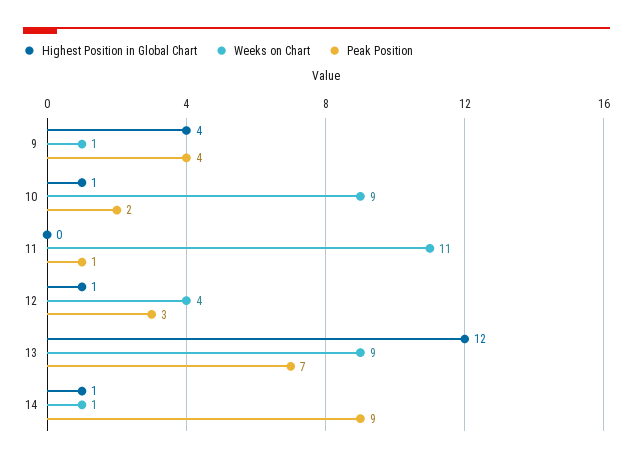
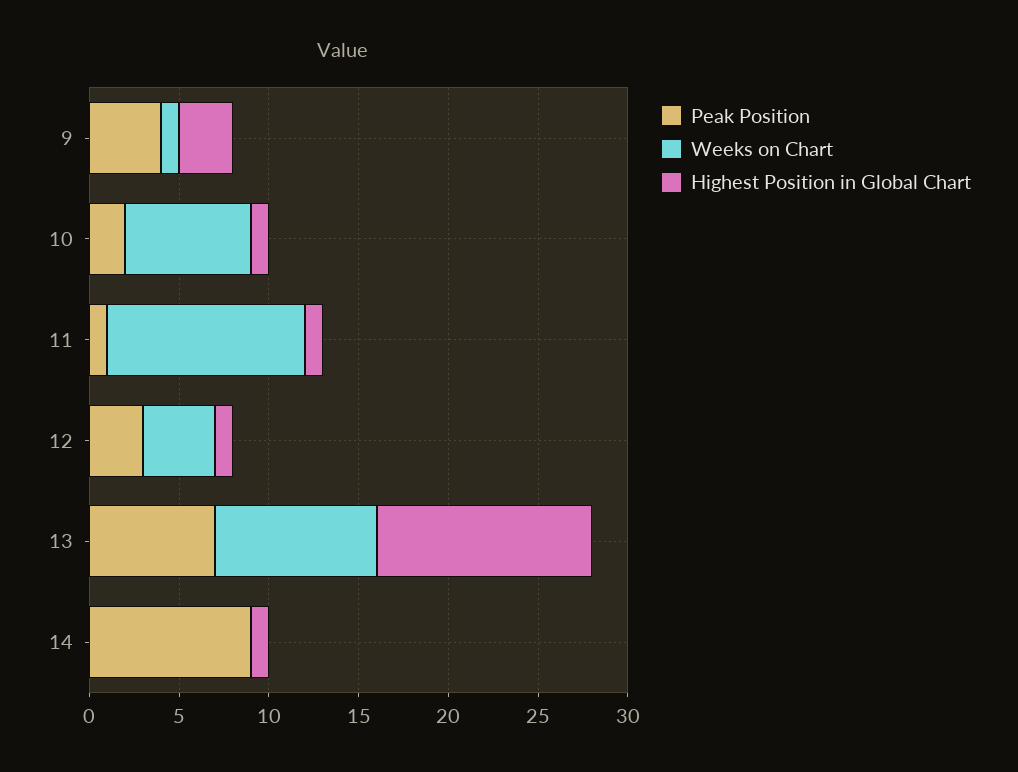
Highest Position in Global Chart, 9: 4 -> 3
Weeks on Chart, 10: 9 -> 7
Highest Position in Global Chart, 11: 0 -> 1
Weeks on Chart, 14: 1 -> 0

